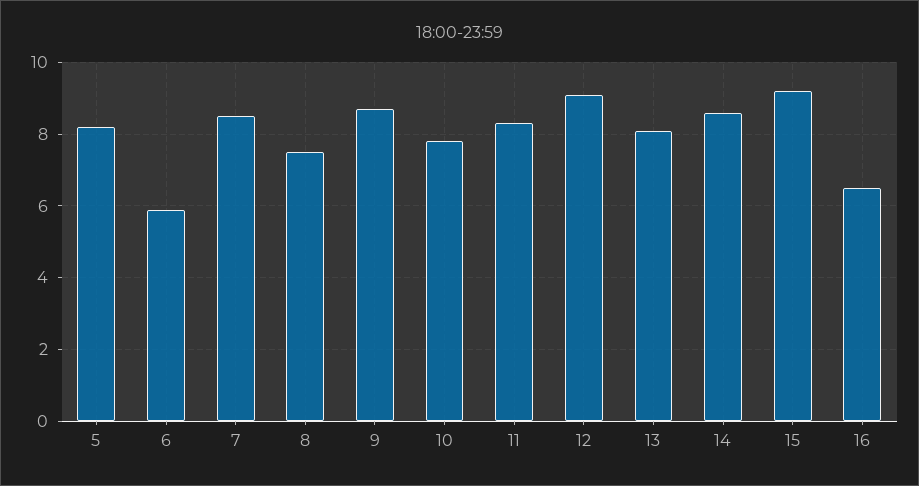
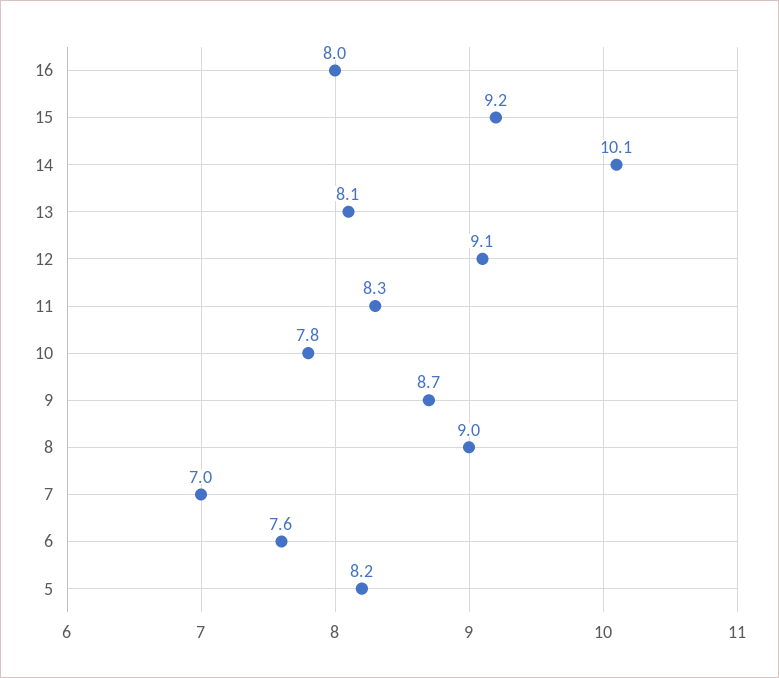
6: 6 -> 7.6
7: 8.5 -> 7
8: 7.5 -> 9
14: 8.5 -> 10.1
16: 6.5 -> 8

